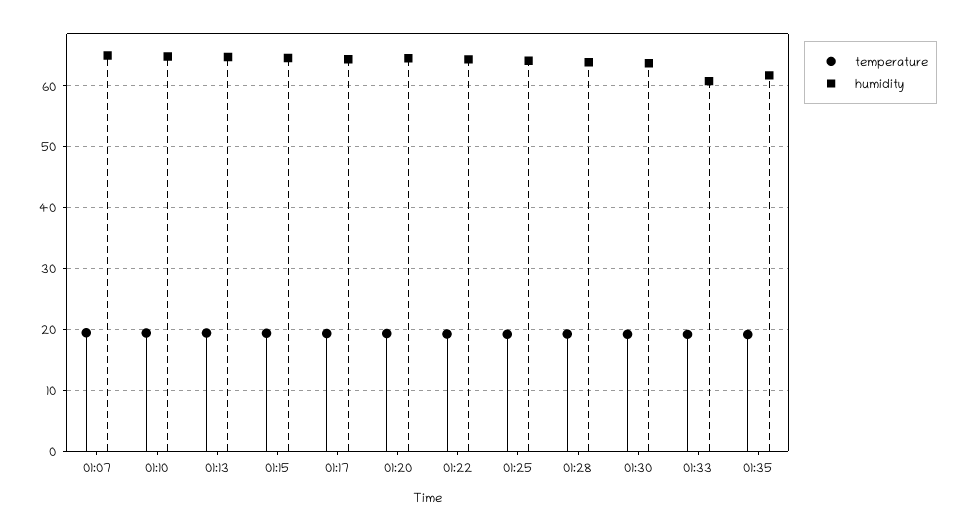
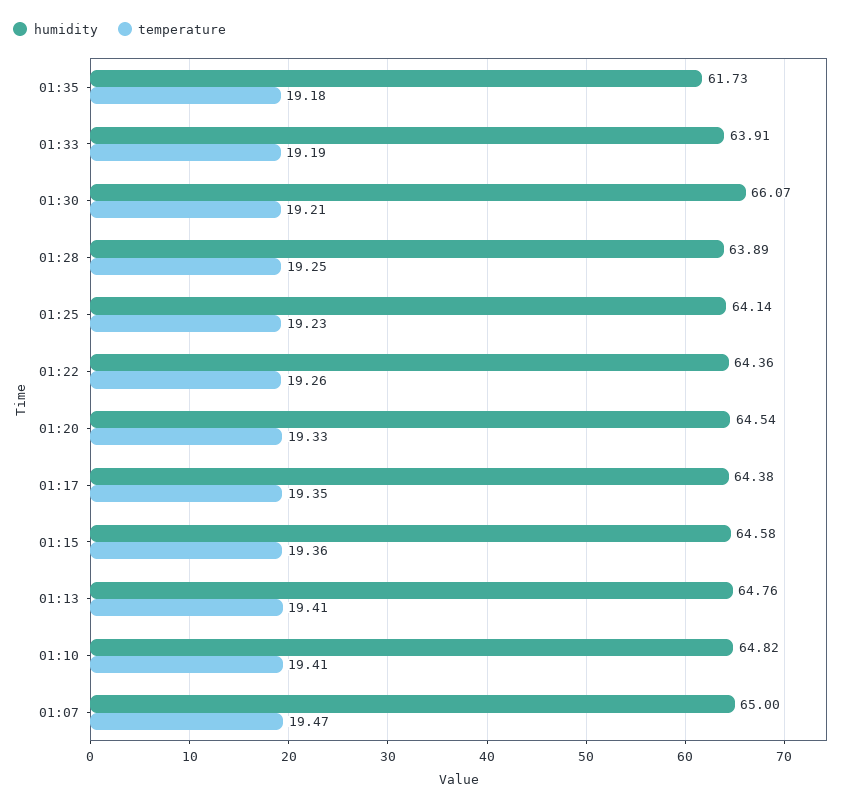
humidity, 01:30: 64 -> 66.07
humidity, 01:33: 61 -> 63.91

